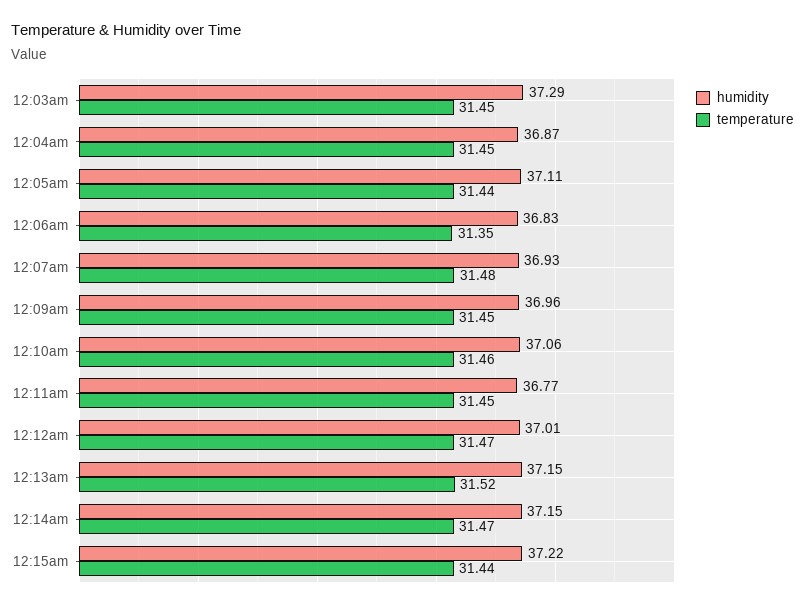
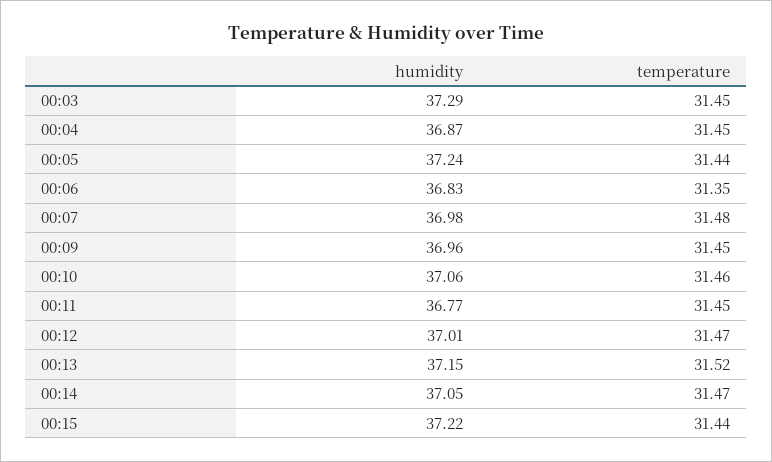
humidity, 12:05am: 37.11 -> 37.24
humidity, 12:07am: 36.93 -> 36.98
humidity, 12:14am: 37.15 -> 37.05

